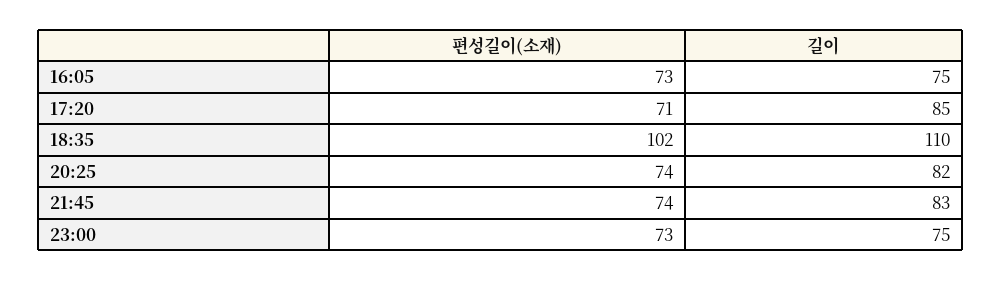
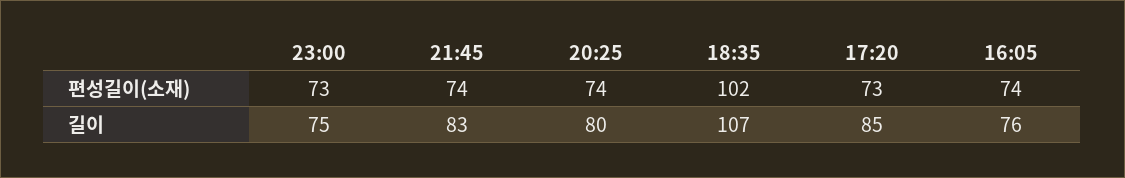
편성길이(소재), 16:05: 73 -> 74
길이, 16:05: 75 -> 76
편성길이(소재), 17:20: 71 -> 73
길이, 18:35: 110 -> 107
길이, 20:25: 82 -> 80

